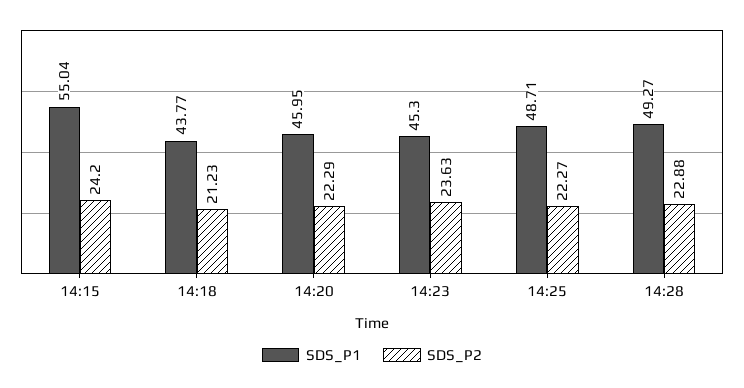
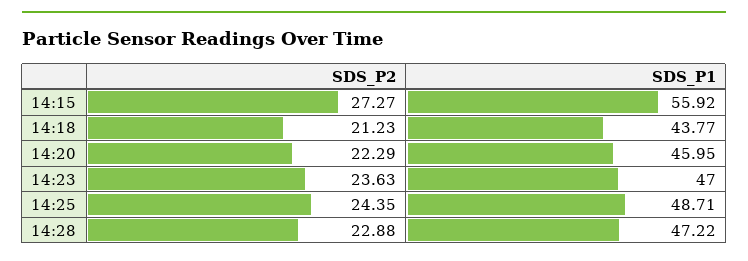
SDS_P1, 14:15: 55.04 -> 55.92
SDS_P2, 14:15: 24.2 -> 27.27
SDS_P1, 14:23: 45.3 -> 47
SDS_P2, 14:25: 22.27 -> 24.35
SDS_P1, 14:28: 49.27 -> 47.22

